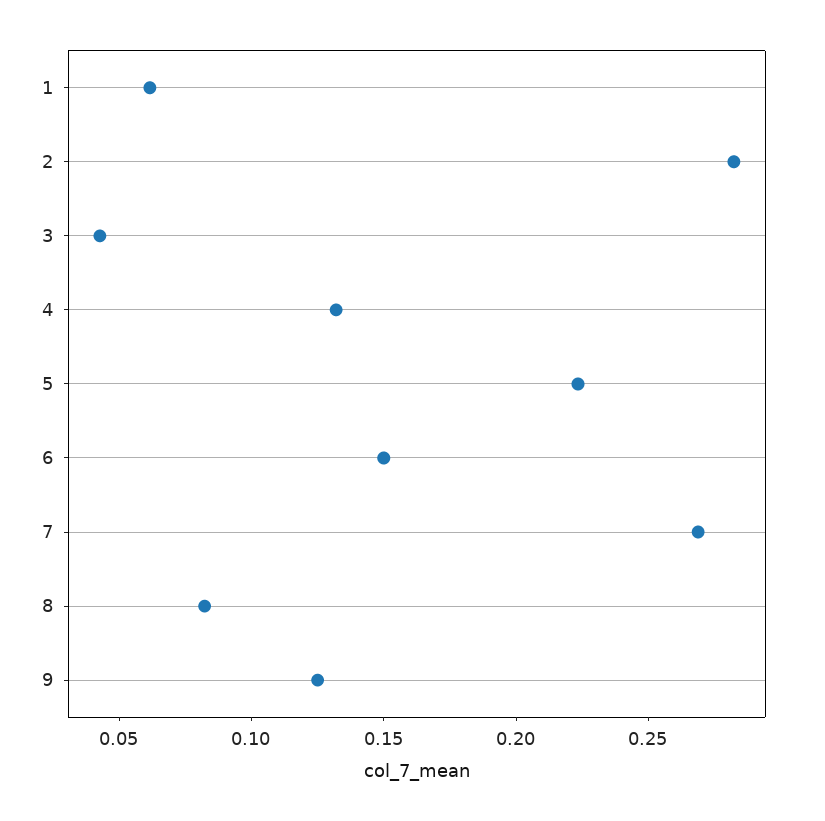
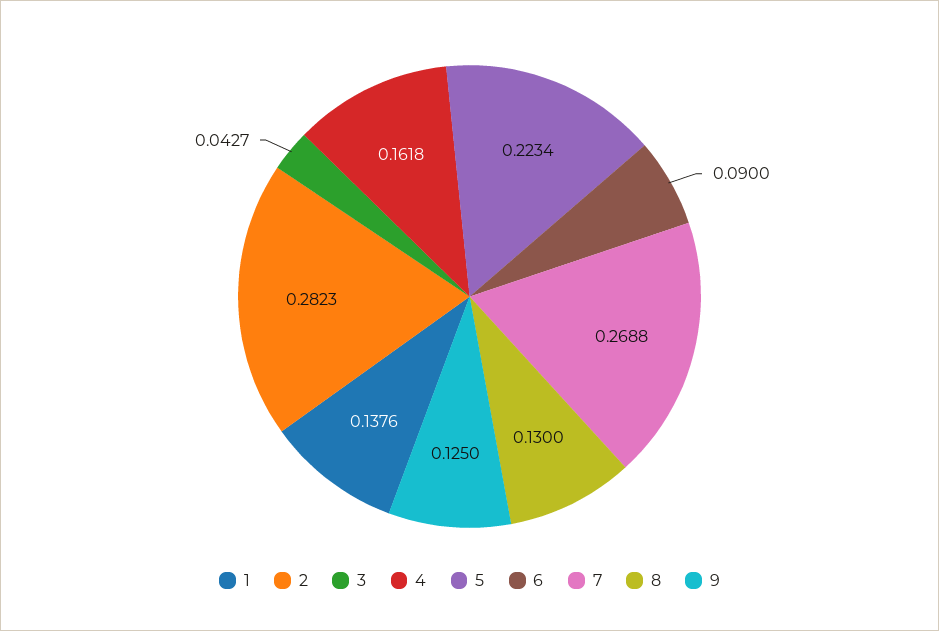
1: 0.06 -> 0.1376
4: 0.13 -> 0.1618
6: 0.15 -> 0.09
8: 0.08 -> 0.13

